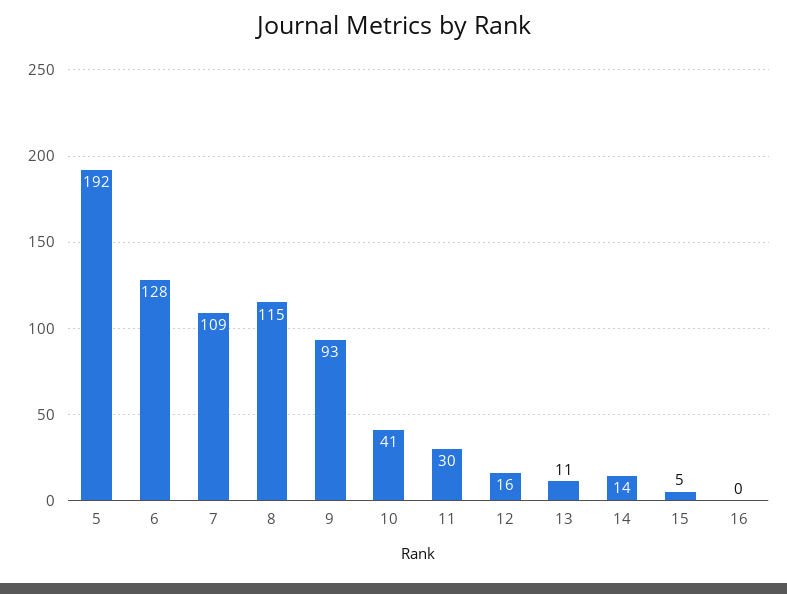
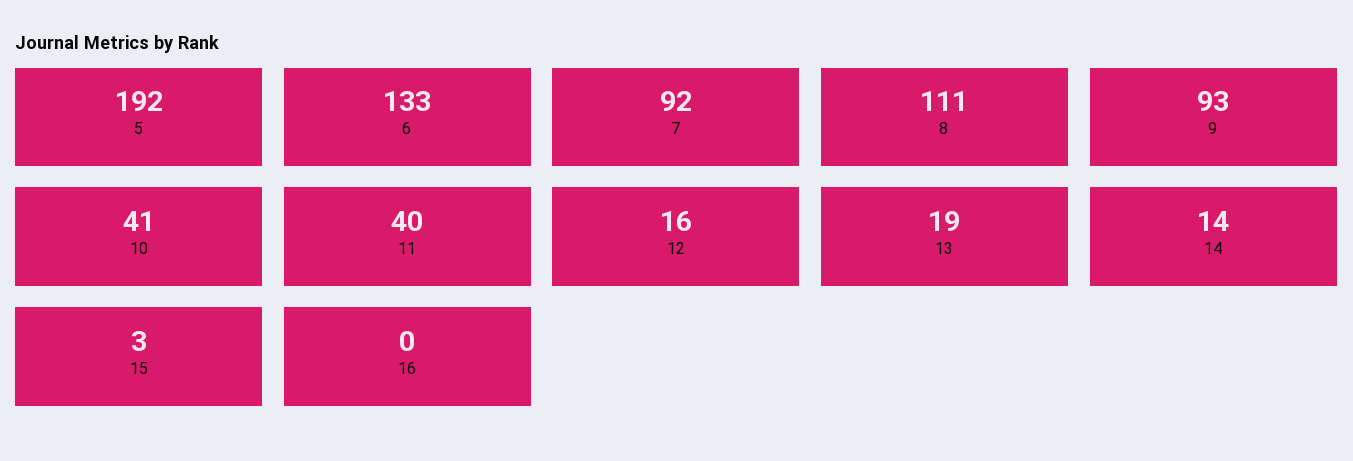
6: 128 -> 133
7: 109 -> 92
8: 115 -> 111
11: 30 -> 40
13: 11 -> 19
15: 5 -> 3

